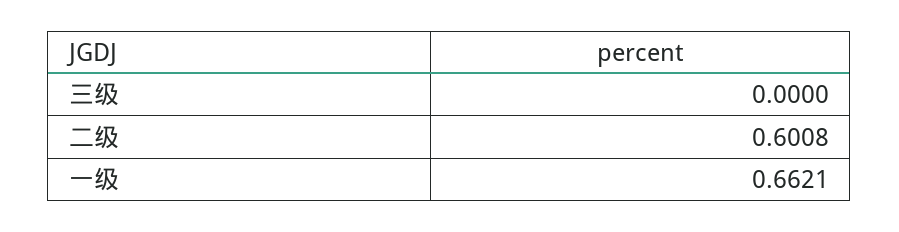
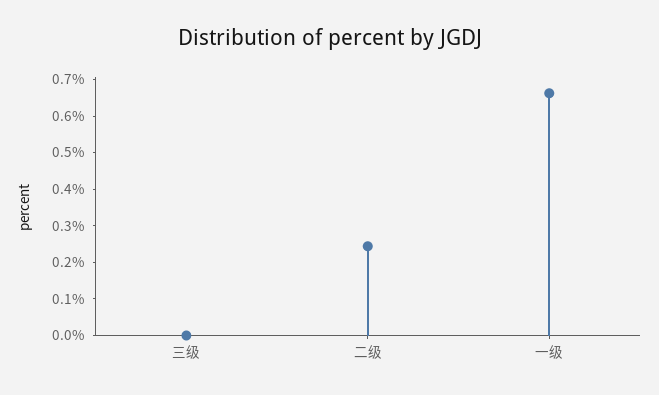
二级: 0.6008 -> 0.25

